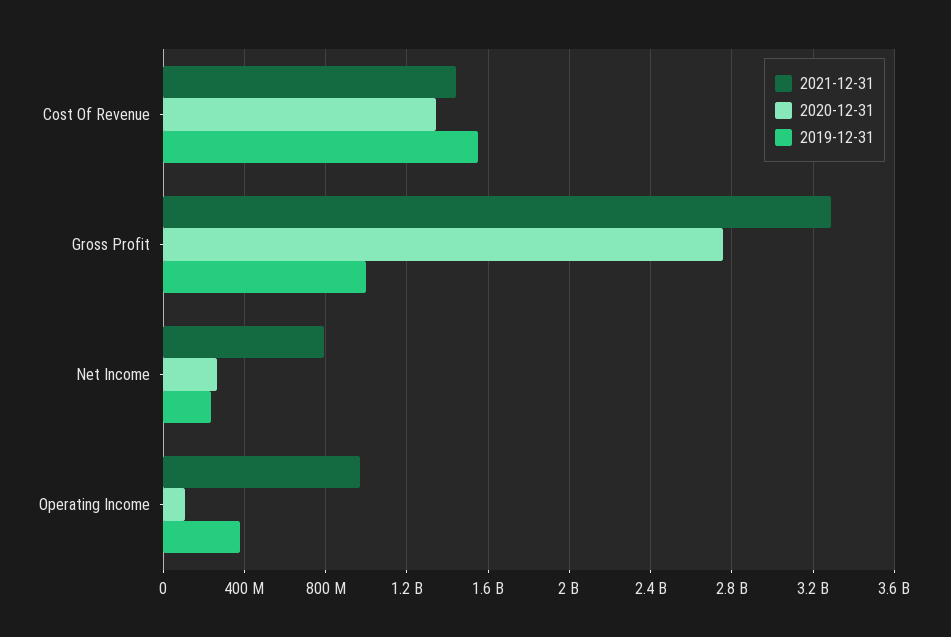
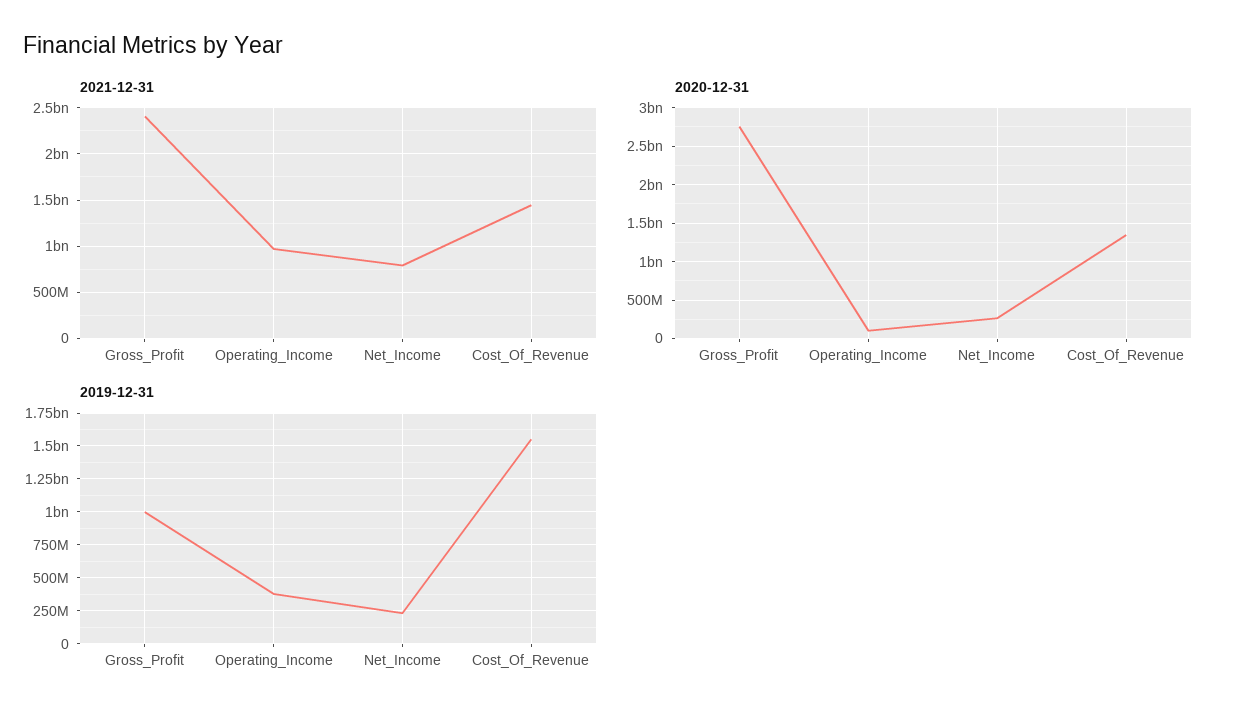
2021-12-31, Gross Profit: 3300000000 -> 2400000000

